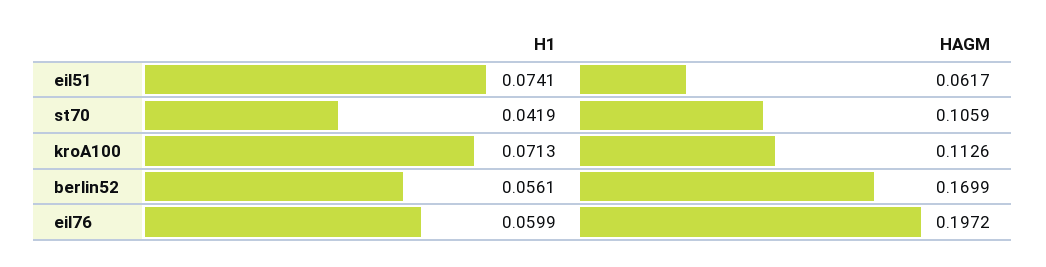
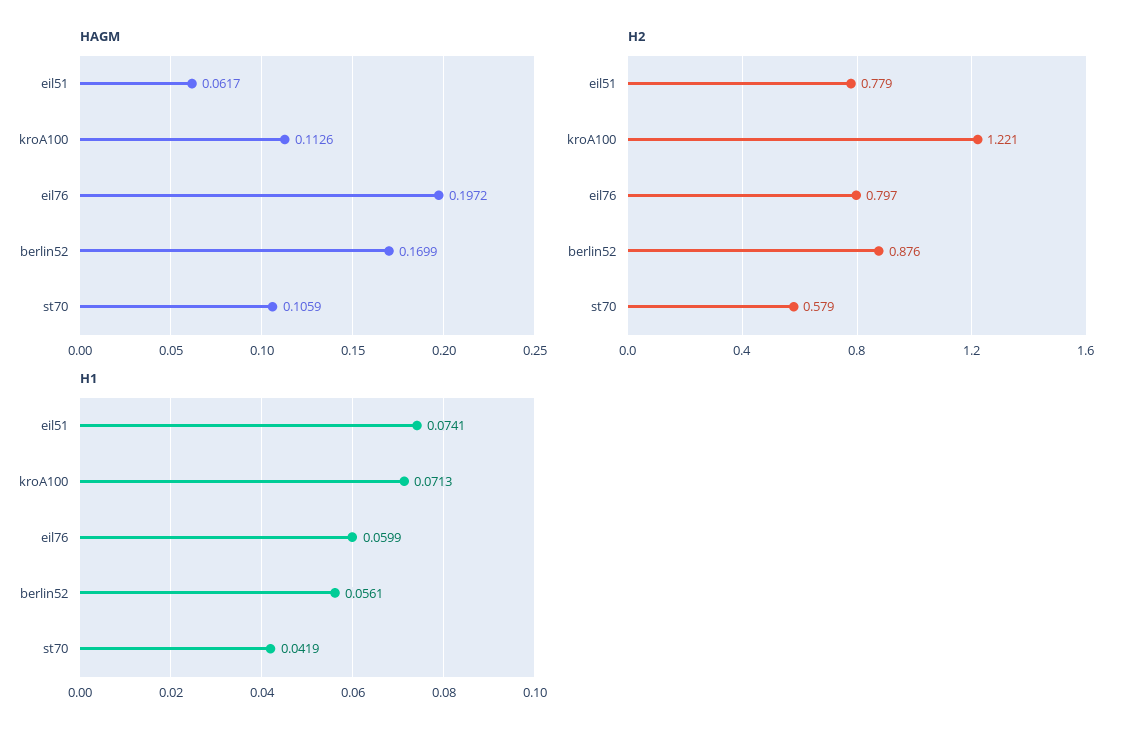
H2, eil51: none -> 0.779
H2, kroA100: none -> 1.221
H2, eil76: none -> 0.797
H2, berlin52: none -> 0.876
H2, st70: none -> 0.579

